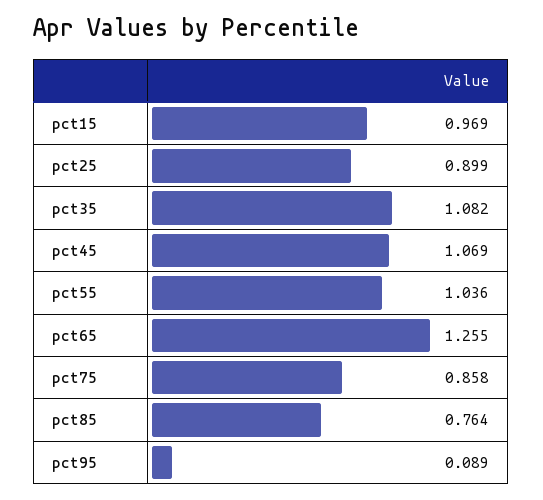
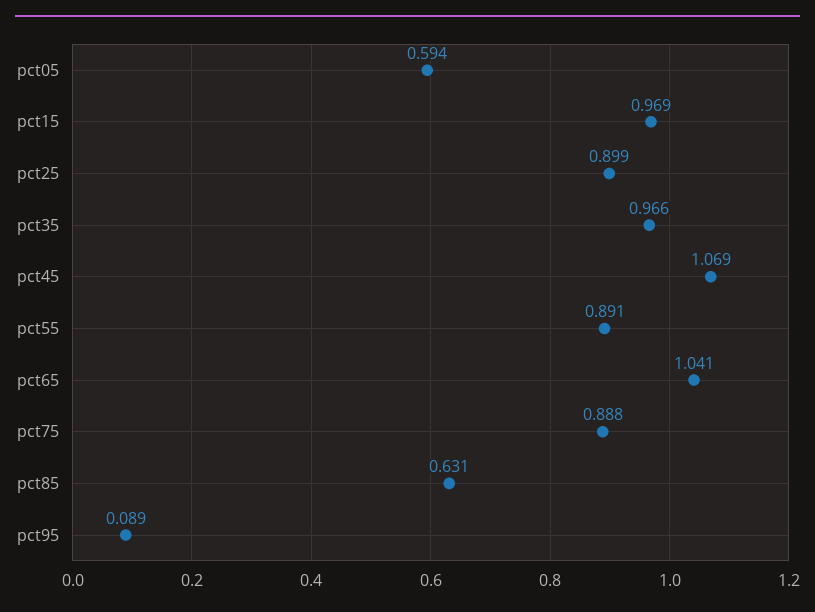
pct35: 1.082 -> 0.966
pct55: 1.036 -> 0.891
pct65: 1.255 -> 1.041
pct75: 0.858 -> 0.888
pct85: 0.764 -> 0.631
pct05: none -> 0.594

